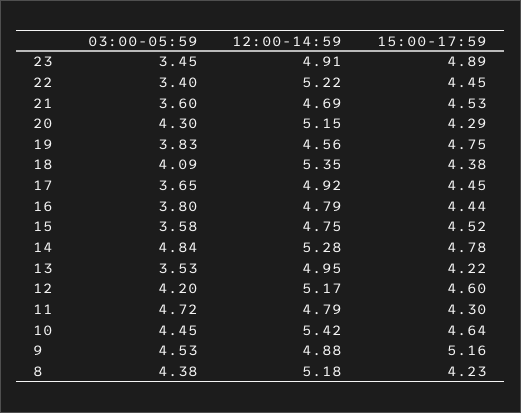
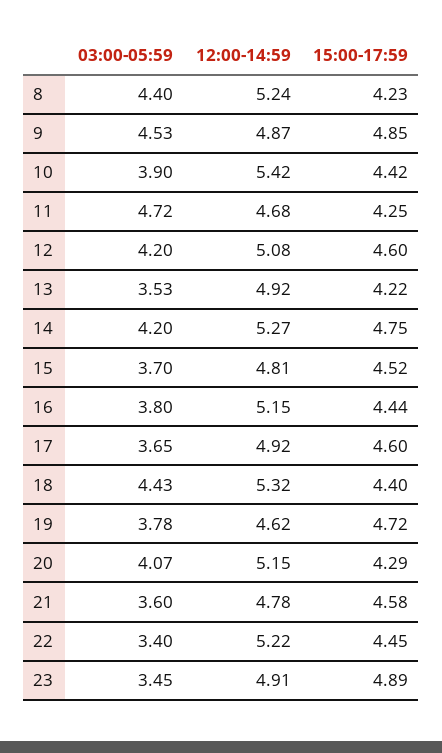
12:00-14:59, 21: 4.69 -> 4.78
15:00-17:59, 21: 4.53 -> 4.58
03:00-05:59, 20: 4.3 -> 4.07
03:00-05:59, 19: 3.83 -> 3.78
12:00-14:59, 19: 4.56 -> 4.62
15:00-17:59, 19: 4.75 -> 4.72
03:00-05:59, 18: 4.09 -> 4.43
12:00-14:59, 18: 5.35 -> 5.32
15:00-17:59, 18: 4.38 -> 4.4
15:00-17:59, 17: 4.45 -> 4.6
12:00-14:59, 16: 4.79 -> 5.15
03:00-05:59, 15: 3.58 -> 3.7
12:00-14:59, 15: 4.75 -> 4.81
03:00-05:59, 14: 4.84 -> 4.2
12:00-14:59, 14: 5.28 -> 5.27
15:00-17:59, 14: 4.78 -> 4.75
12:00-14:59, 13: 4.95 -> 4.92
12:00-14:59, 12: 5.17 -> 5.08
12:00-14:59, 11: 4.79 -> 4.68
15:00-17:59, 11: 4.3 -> 4.25
03:00-05:59, 10: 4.45 -> 3.9
15:00-17:59, 10: 4.64 -> 4.42
12:00-14:59, 9: 4.88 -> 4.87
15:00-17:59, 9: 5.16 -> 4.85
03:00-05:59, 8: 4.38 -> 4.4
12:00-14:59, 8: 5.18 -> 5.24

